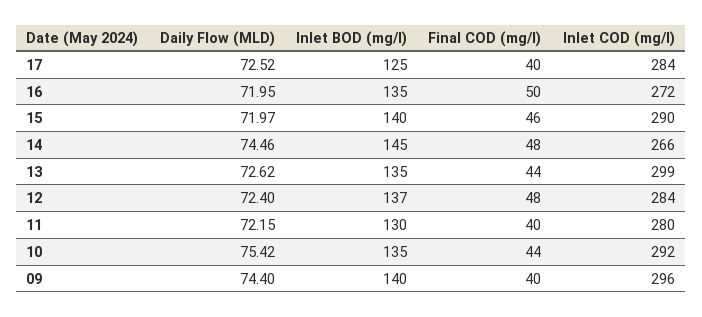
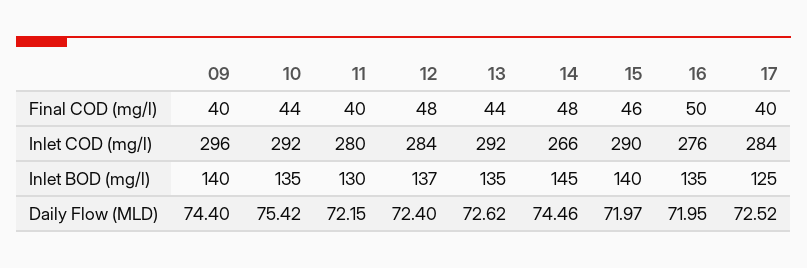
Inlet COD (mg/l), 16: 272 -> 276
Inlet COD (mg/l), 13: 299 -> 292

